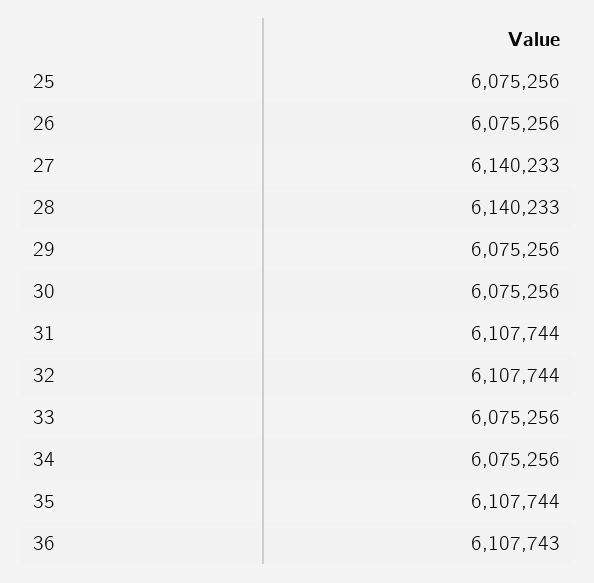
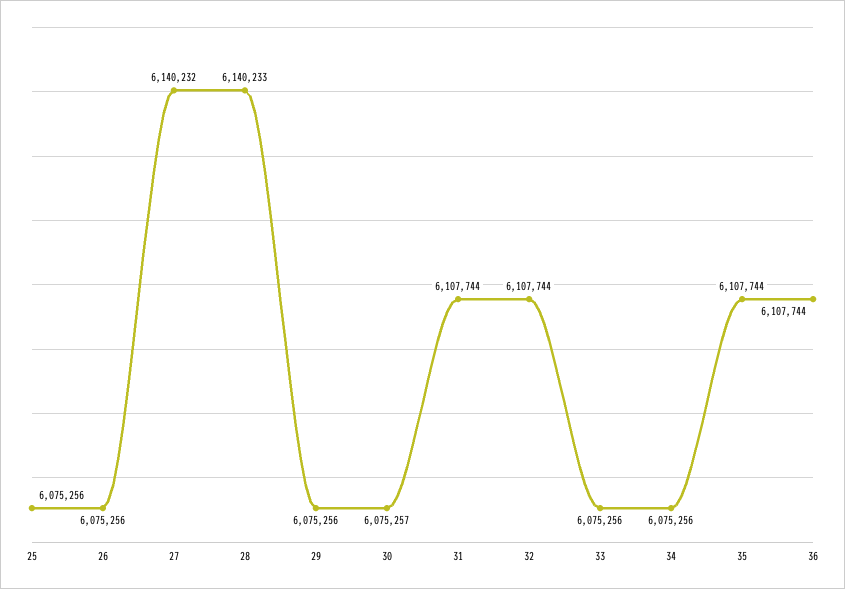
27: 6140233 -> 6140232
30: 6075256 -> 6075257
36: 6107743 -> 6107744

